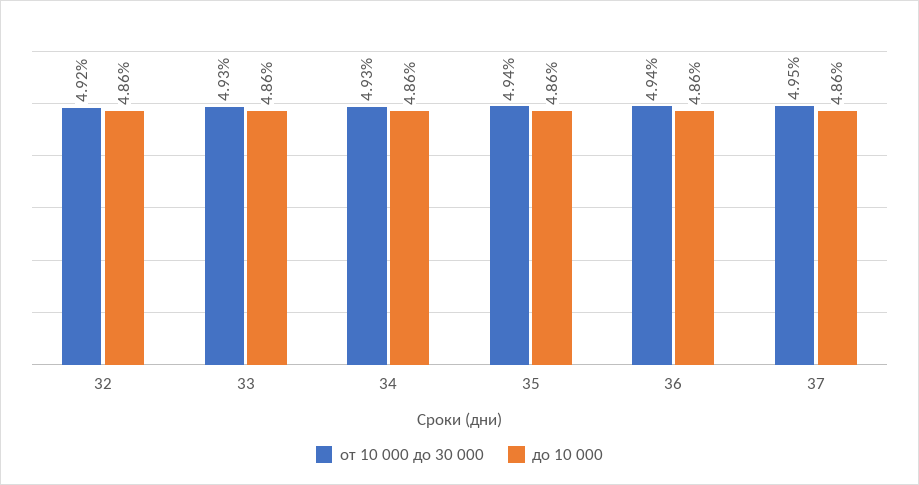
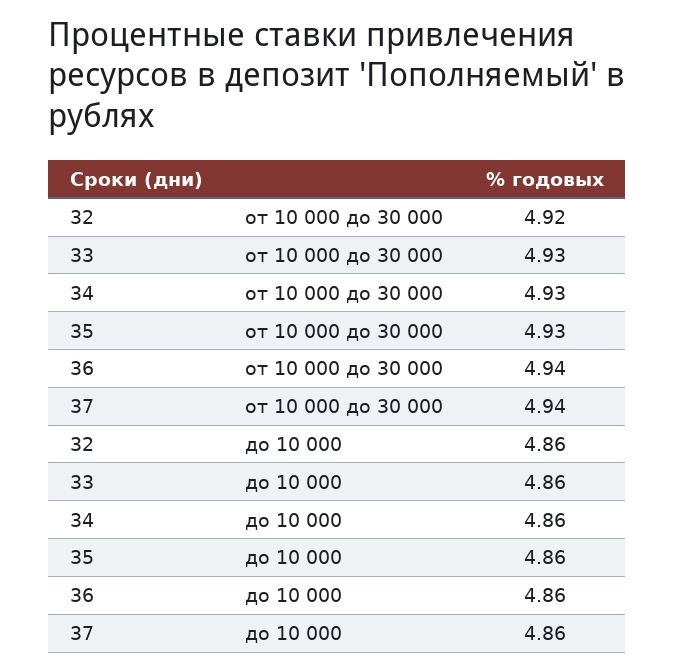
от 10 000 до 30 000, 35: 4.94 -> 4.93
от 10 000 до 30 000, 37: 4.95 -> 4.94

